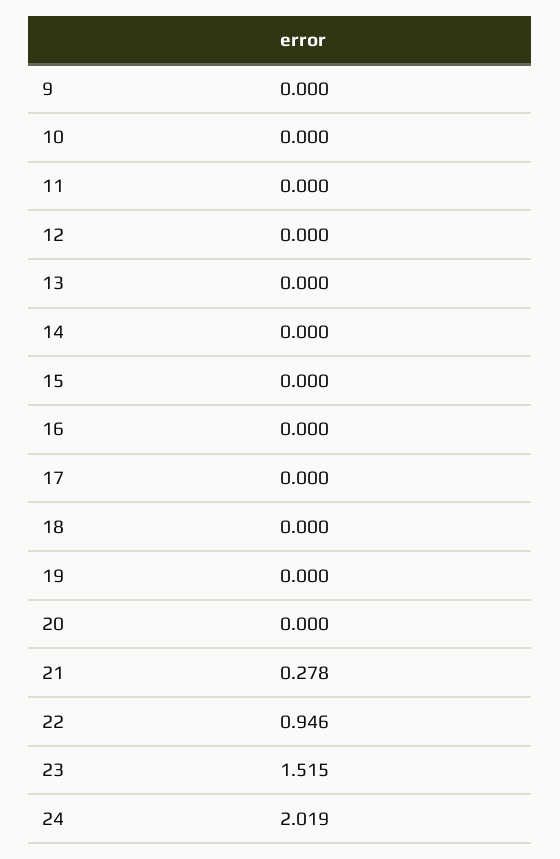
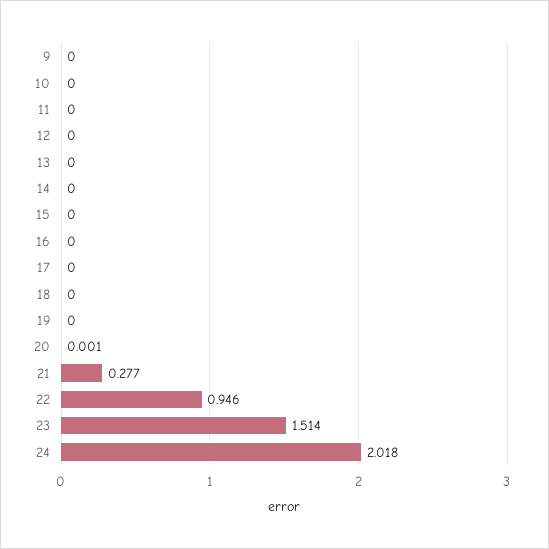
20: 0 -> 0.001
21: 0.278 -> 0.277
23: 1.515 -> 1.514
24: 2.019 -> 2.018

